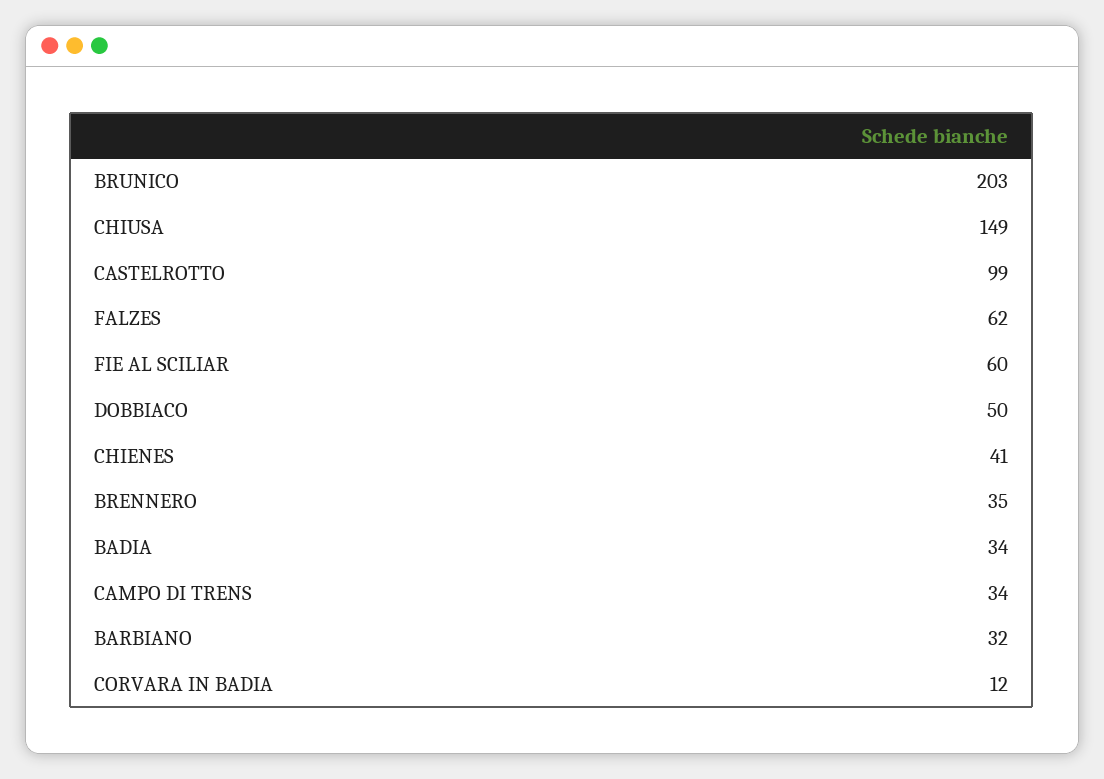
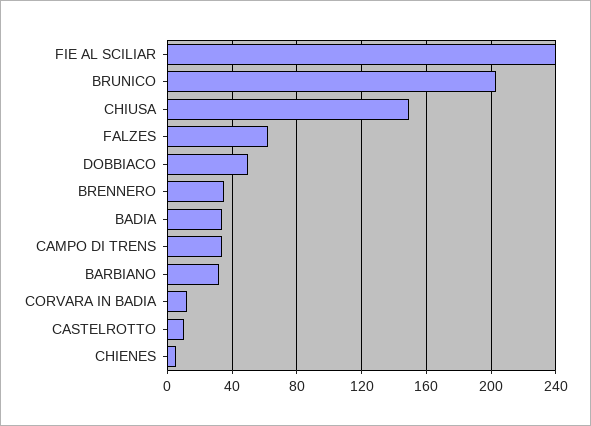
CASTELROTTO: 99 -> 10
FIE AL SCILIAR: 60 -> 240
CHIENES: 41 -> 5

